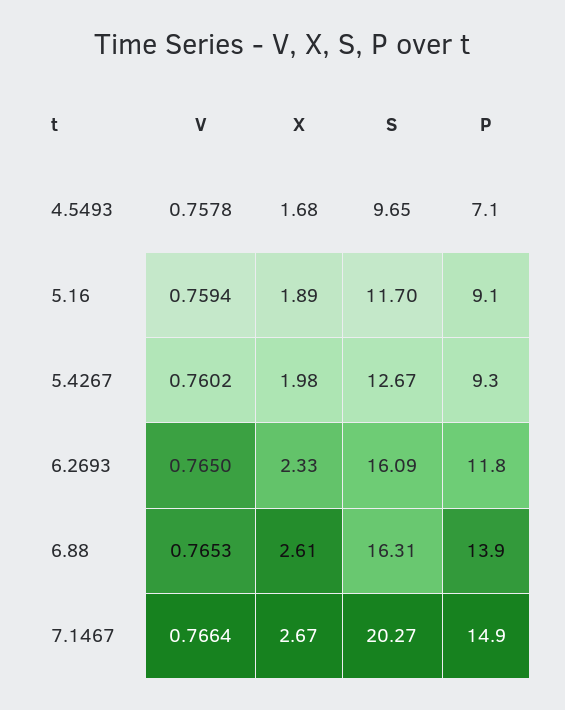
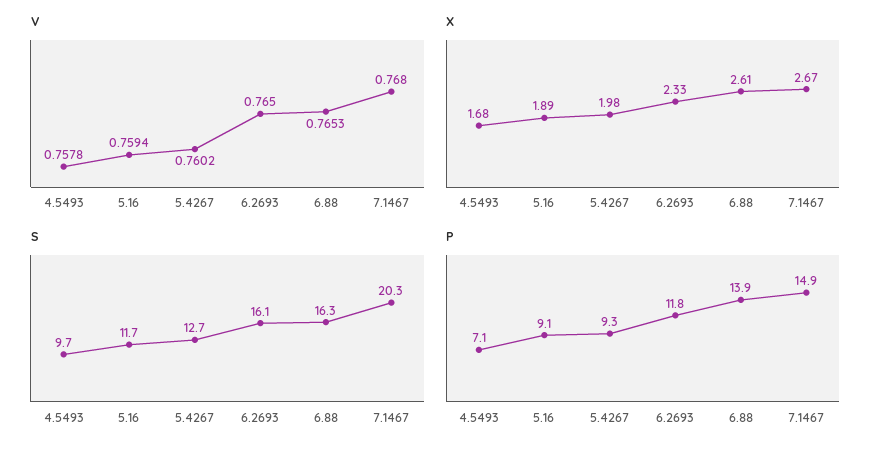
V, 7.1467: 0.7664 -> 0.768

